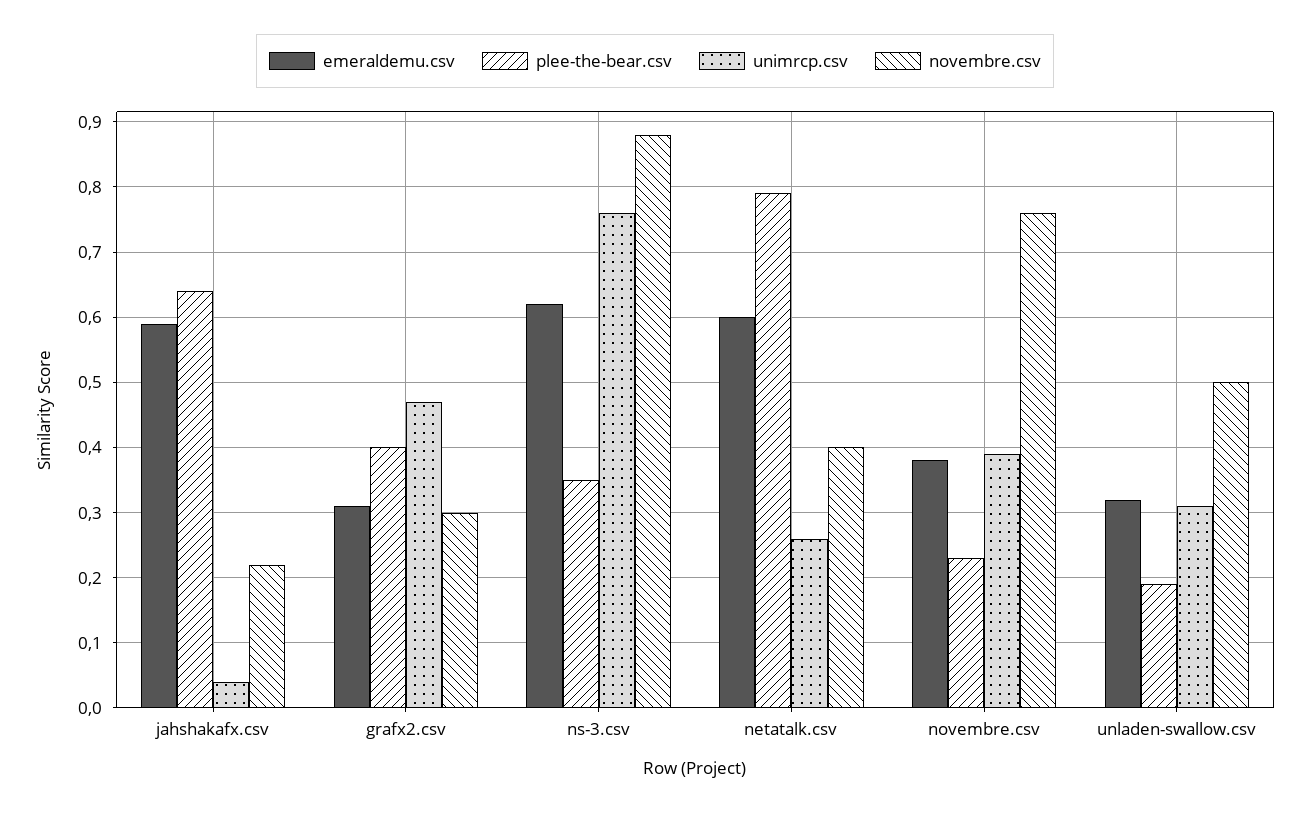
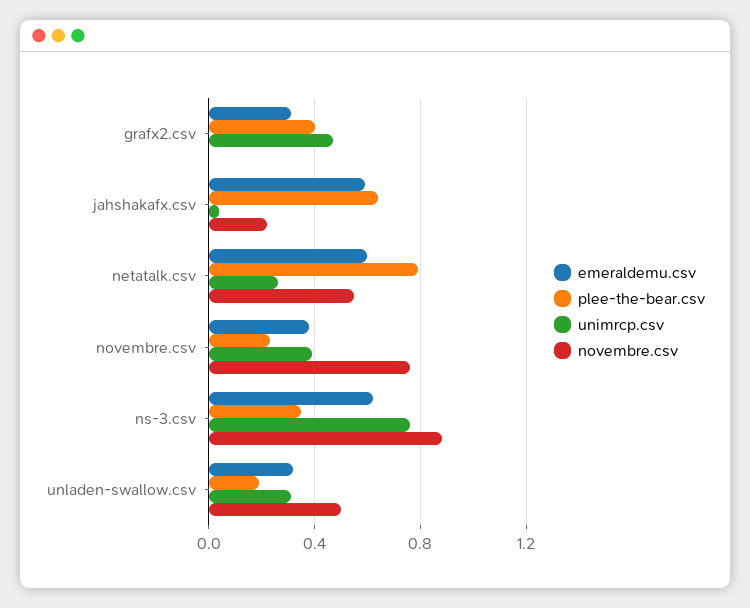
novembre.csv, grafx2.csv: 0.3 -> 0
novembre.csv, netatalk.csv: 0.4 -> 0.55

